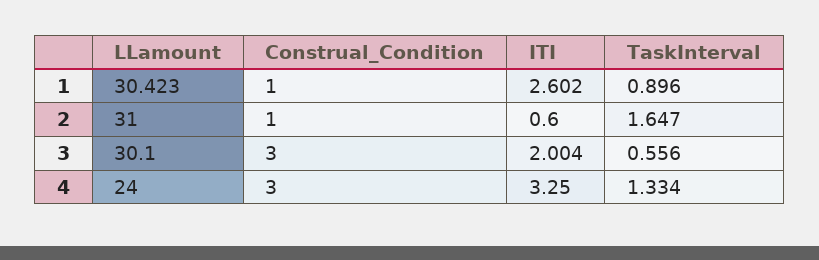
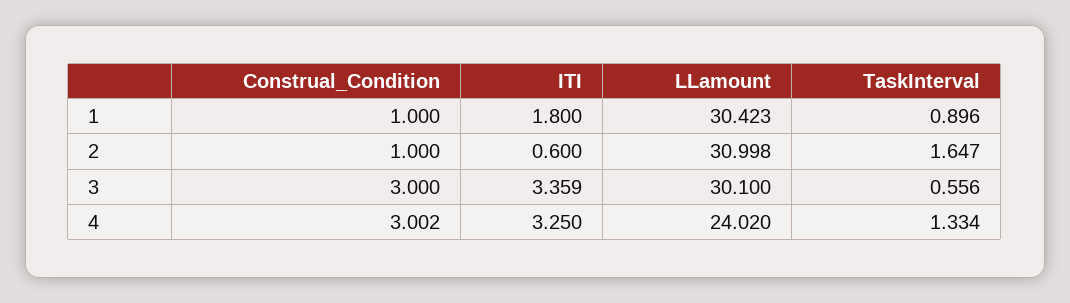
ITI, 1: 2.602 -> 1.8
LLamount, 2: 31 -> 30.998
ITI, 3: 2.004 -> 3.359
LLamount, 4: 24 -> 24.02
Construal_Condition, 4: 3 -> 3.002

